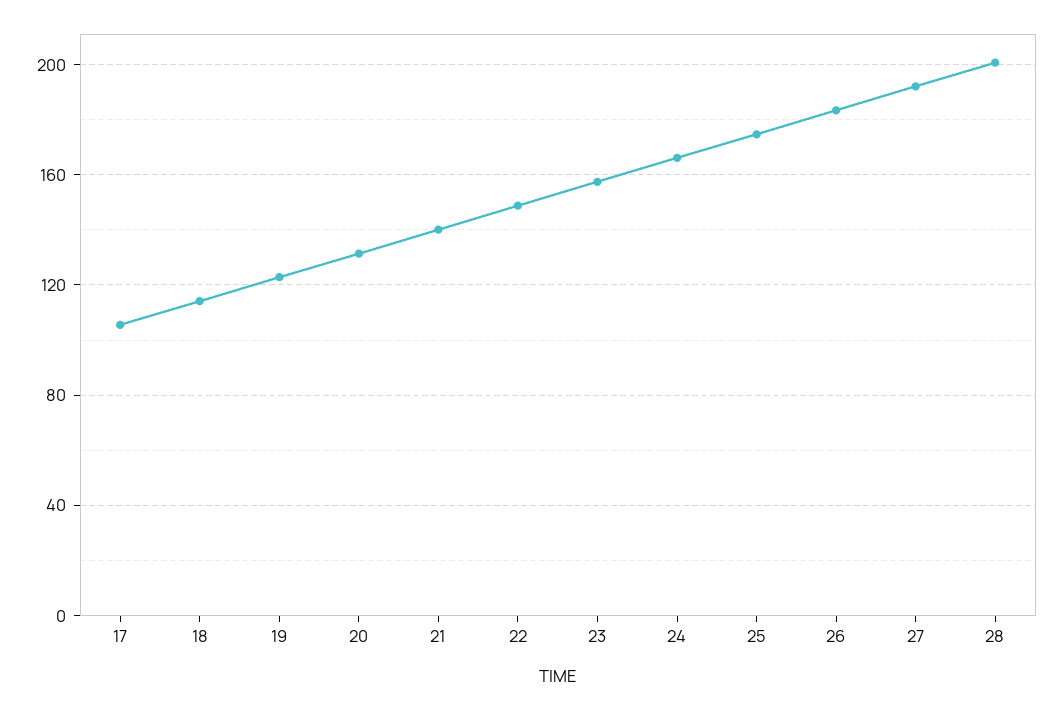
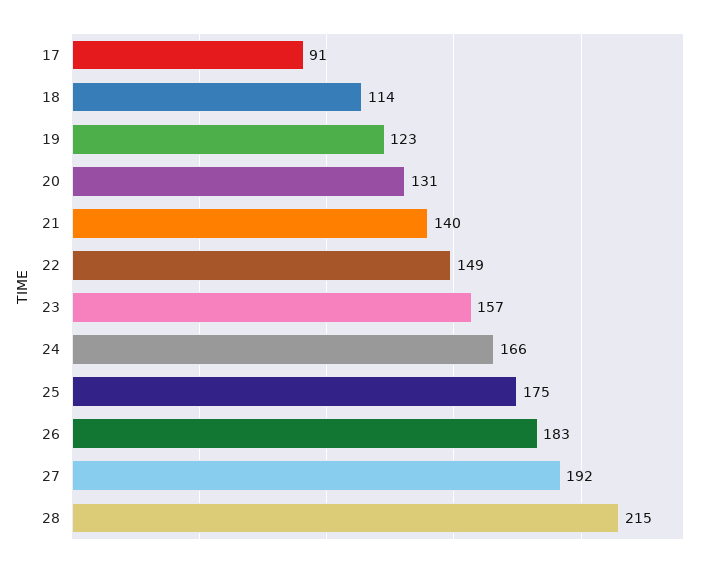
17: 105 -> 91
28: 200 -> 215

